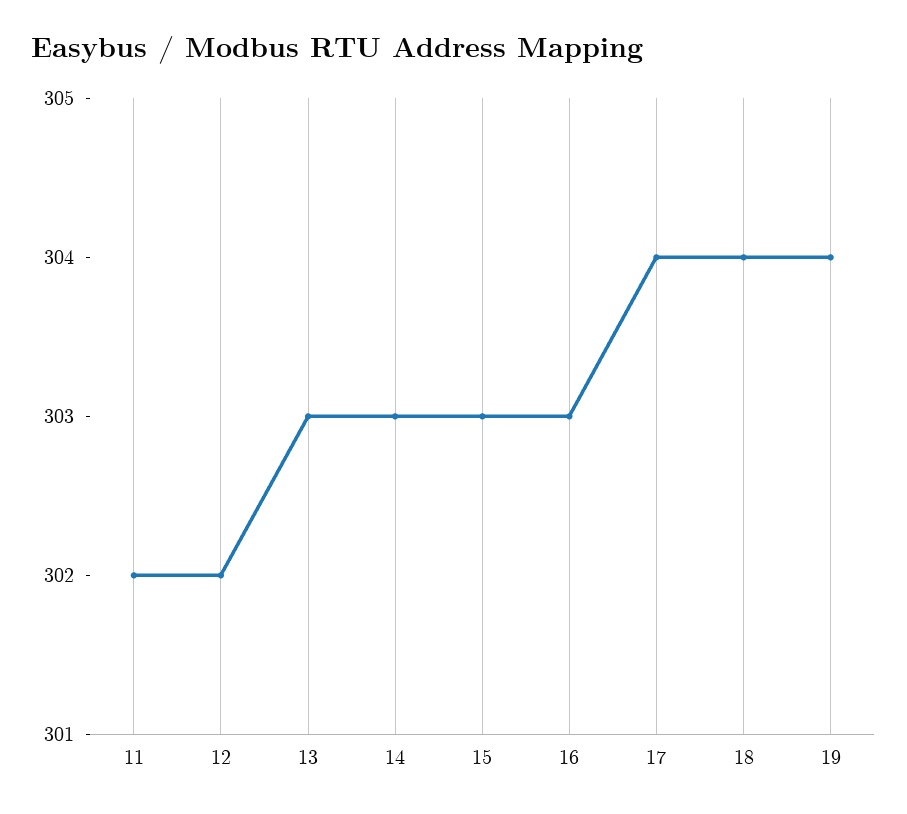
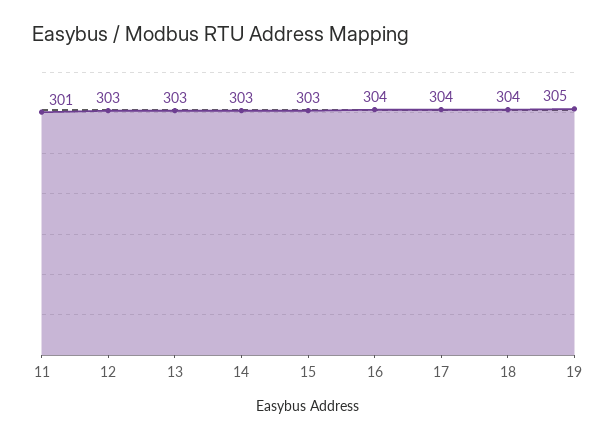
11: 302 -> 301
12: 302 -> 303
16: 303 -> 304
19: 304 -> 305

